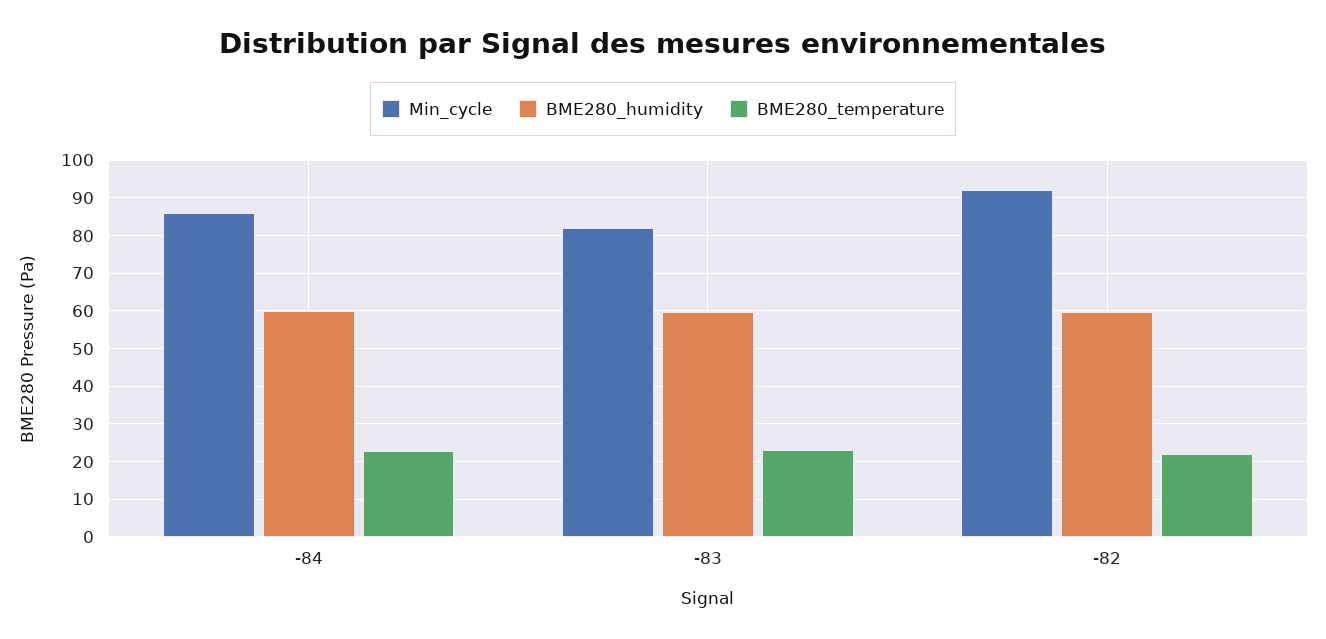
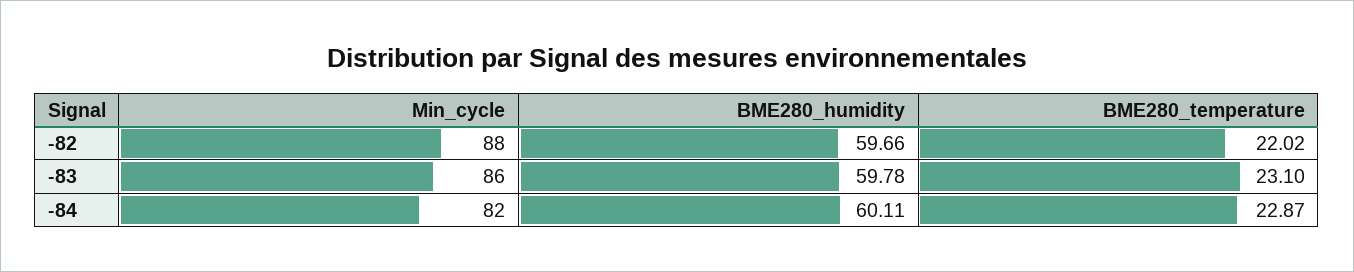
Min_cycle, -84: 86 -> 82
Min_cycle, -83: 82 -> 86
Min_cycle, -82: 92 -> 88

